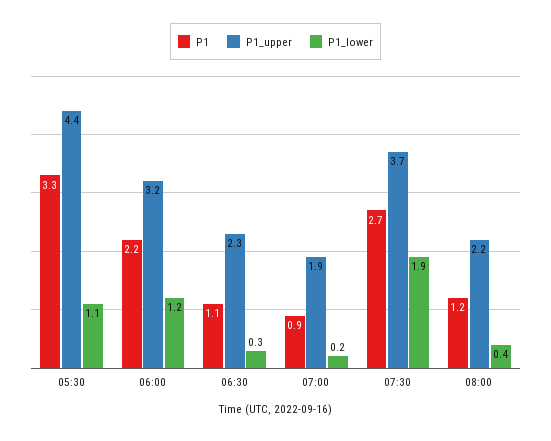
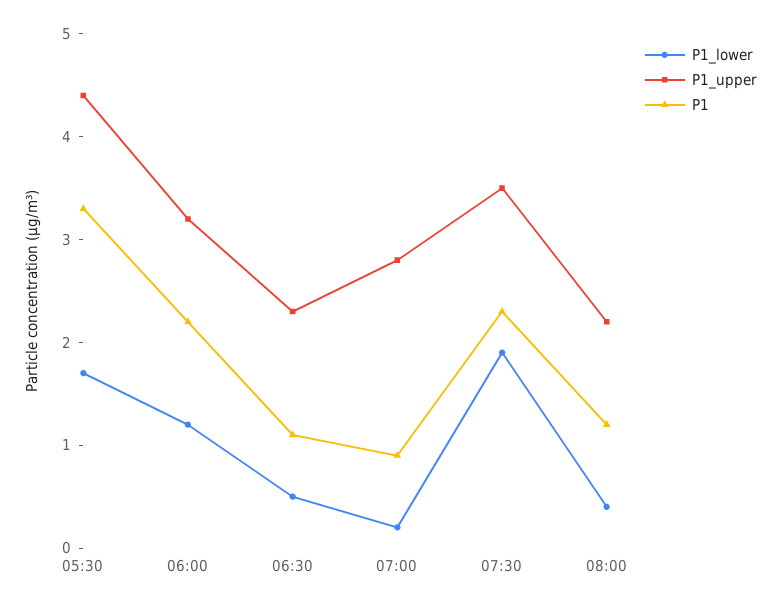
P1_lower, 05:30: 1.1 -> 1.7
P1_lower, 06:30: 0.3 -> 0.5
P1_upper, 07:00: 1.9 -> 2.8
P1, 07:30: 2.7 -> 2.3
P1_upper, 07:30: 3.7 -> 3.5

